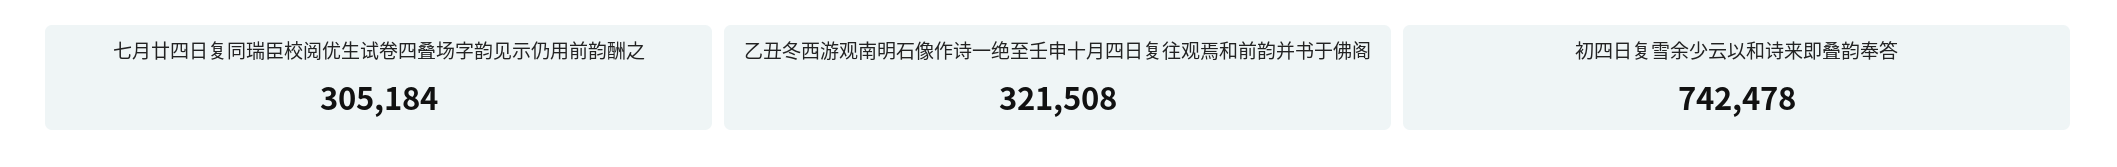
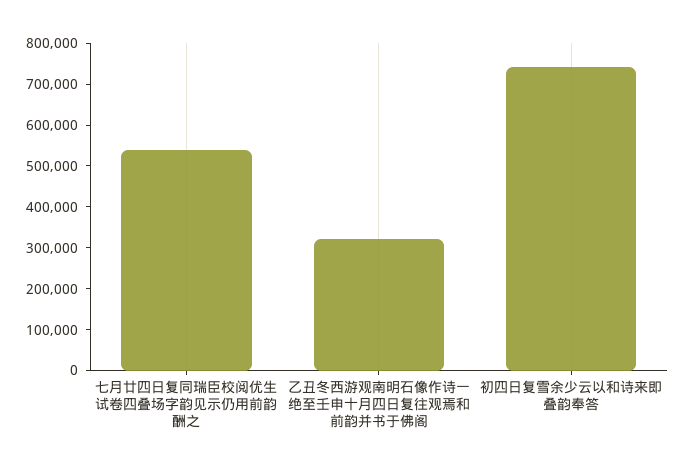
七月廿四日复同瑞臣校阅优生试卷四叠场字韵见示仍用前韵酬之: 305184 -> 540000

